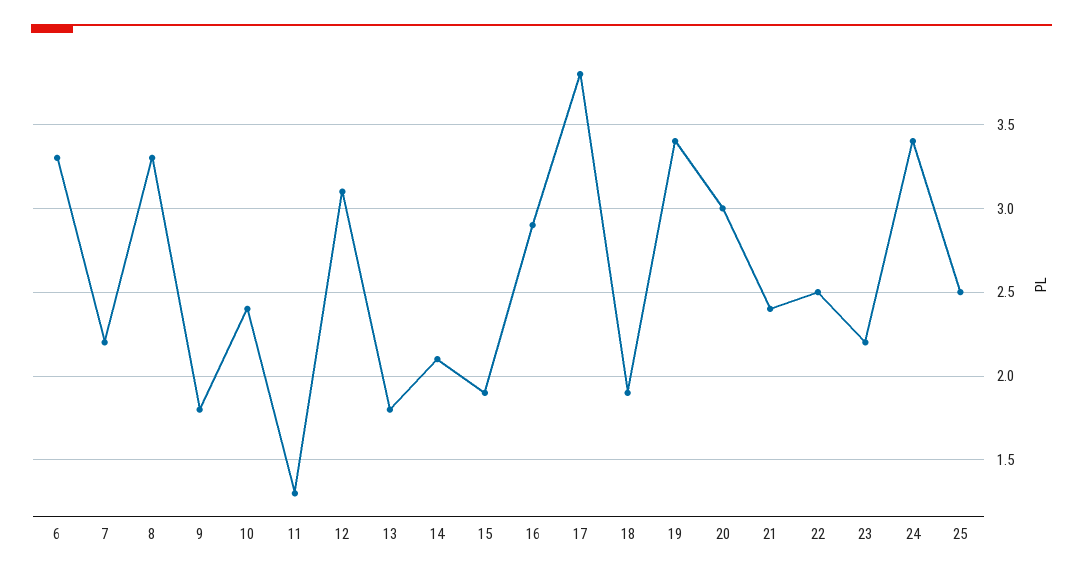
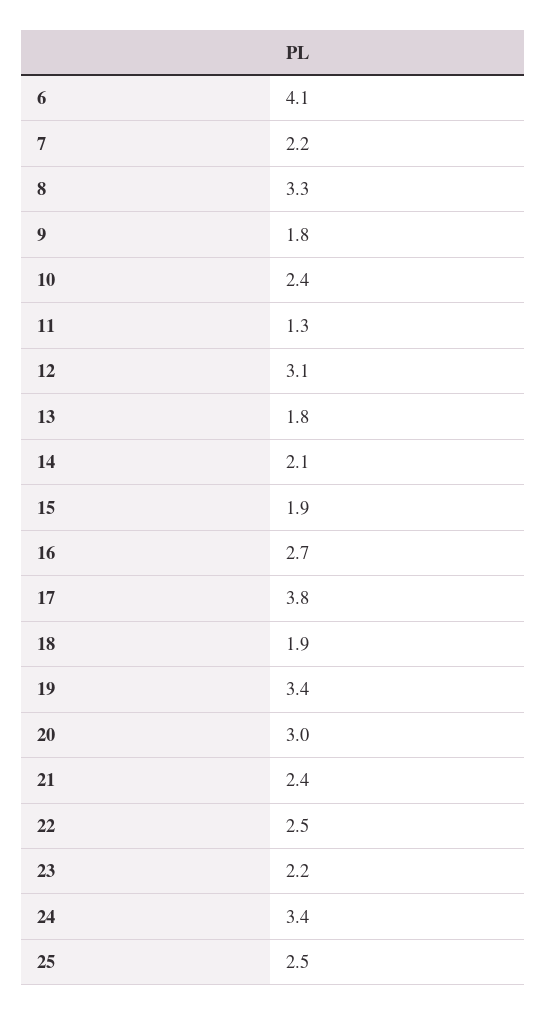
6: 3.3 -> 4.1
16: 2.9 -> 2.7

